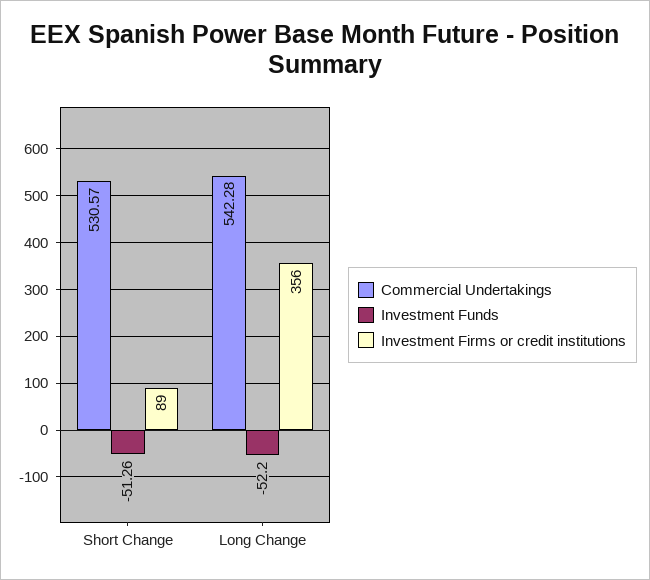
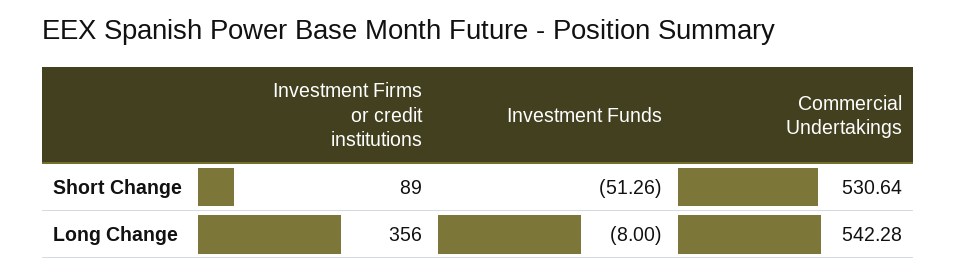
Commercial Undertakings, Short Change: 530.57 -> 530.64
Investment Funds, Long Change: -52.2 -> -8

